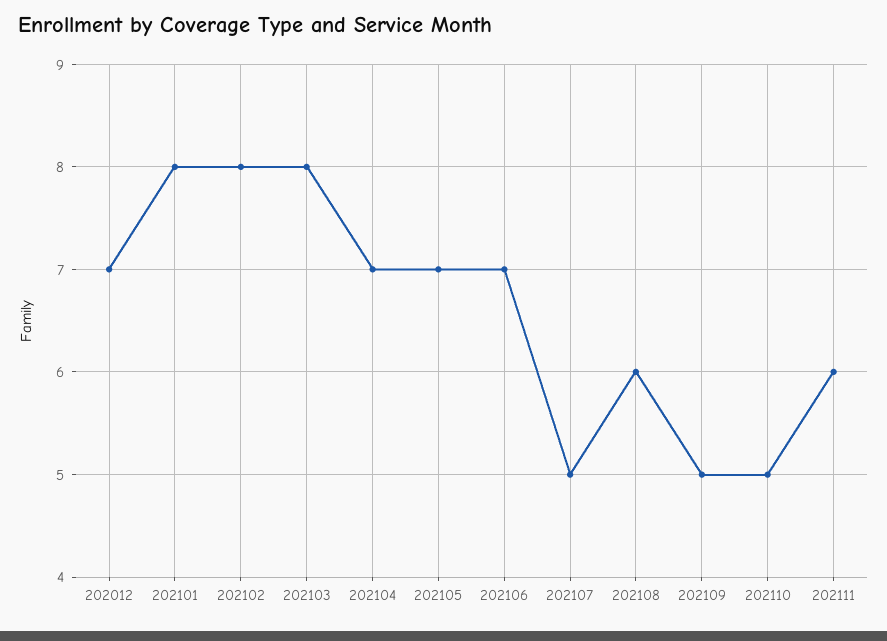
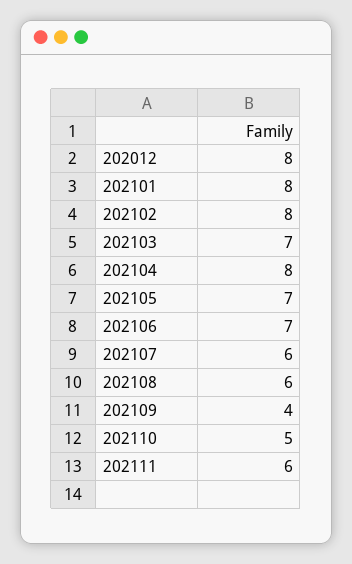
202012: 7 -> 8
202103: 8 -> 7
202104: 7 -> 8
202107: 5 -> 6
202109: 5 -> 4

